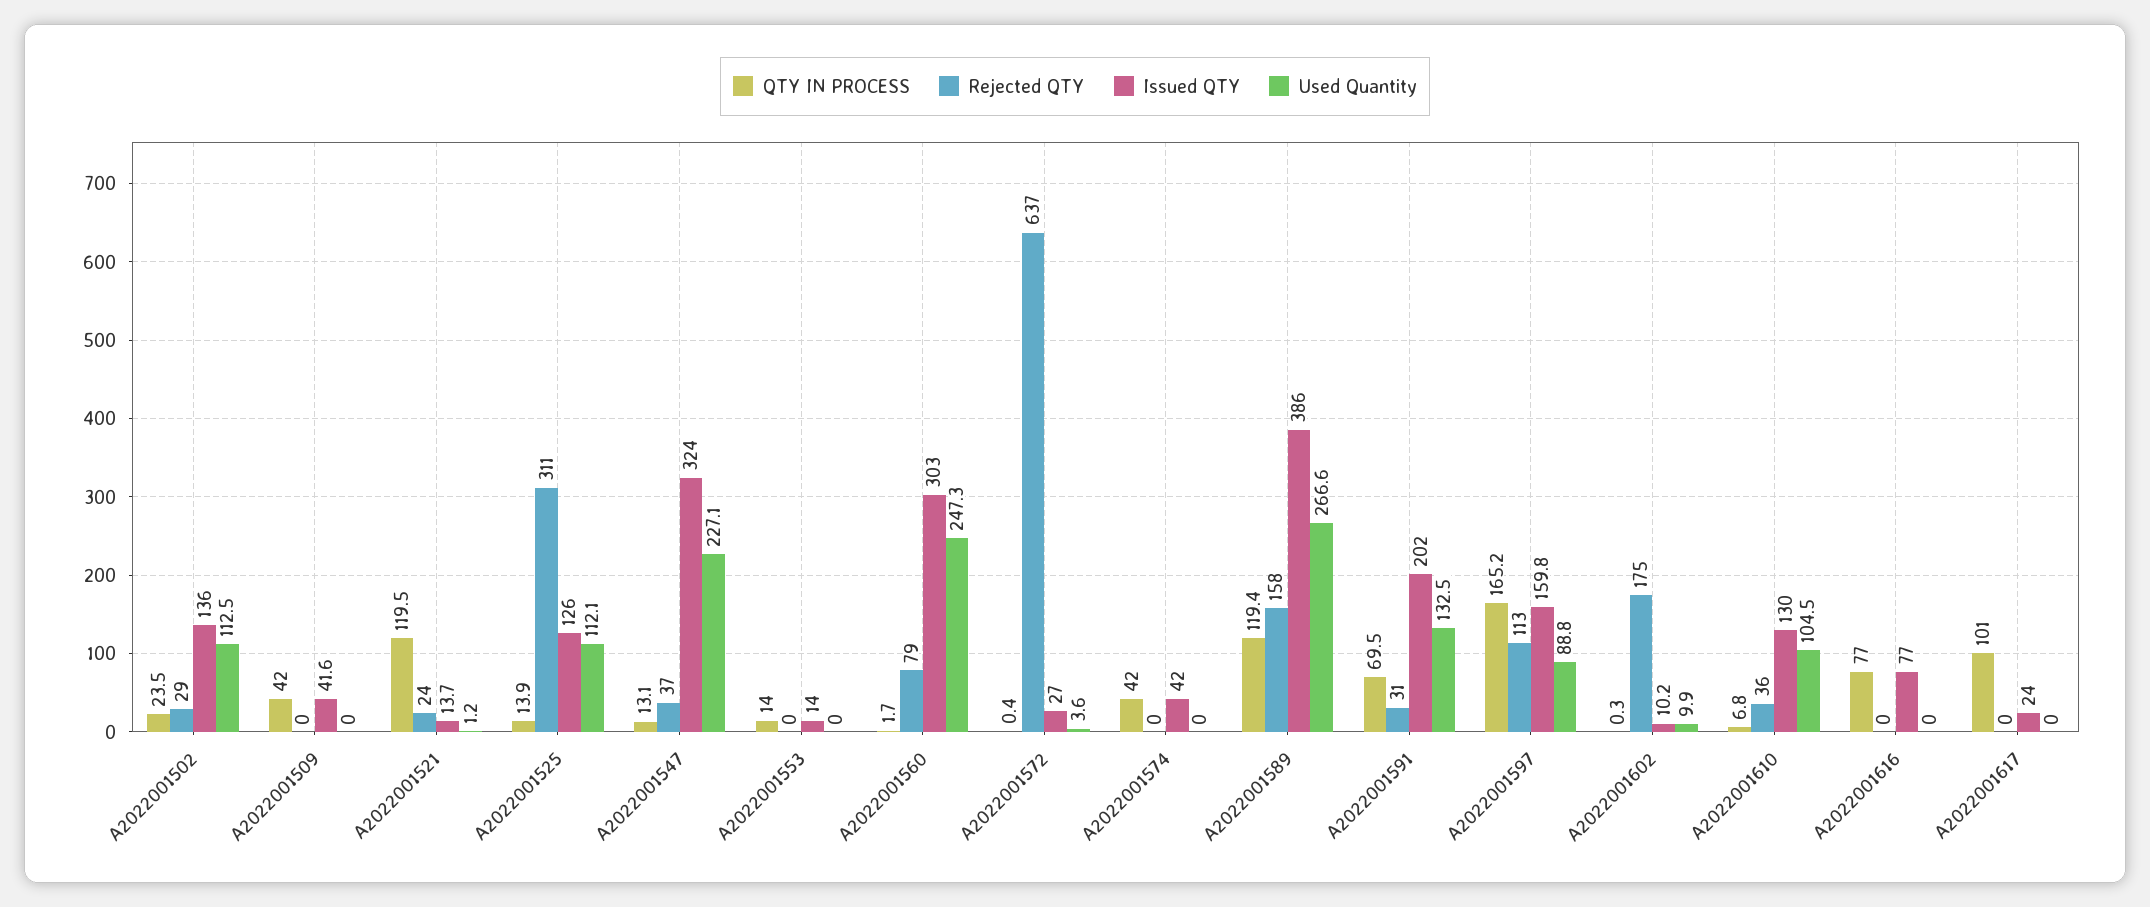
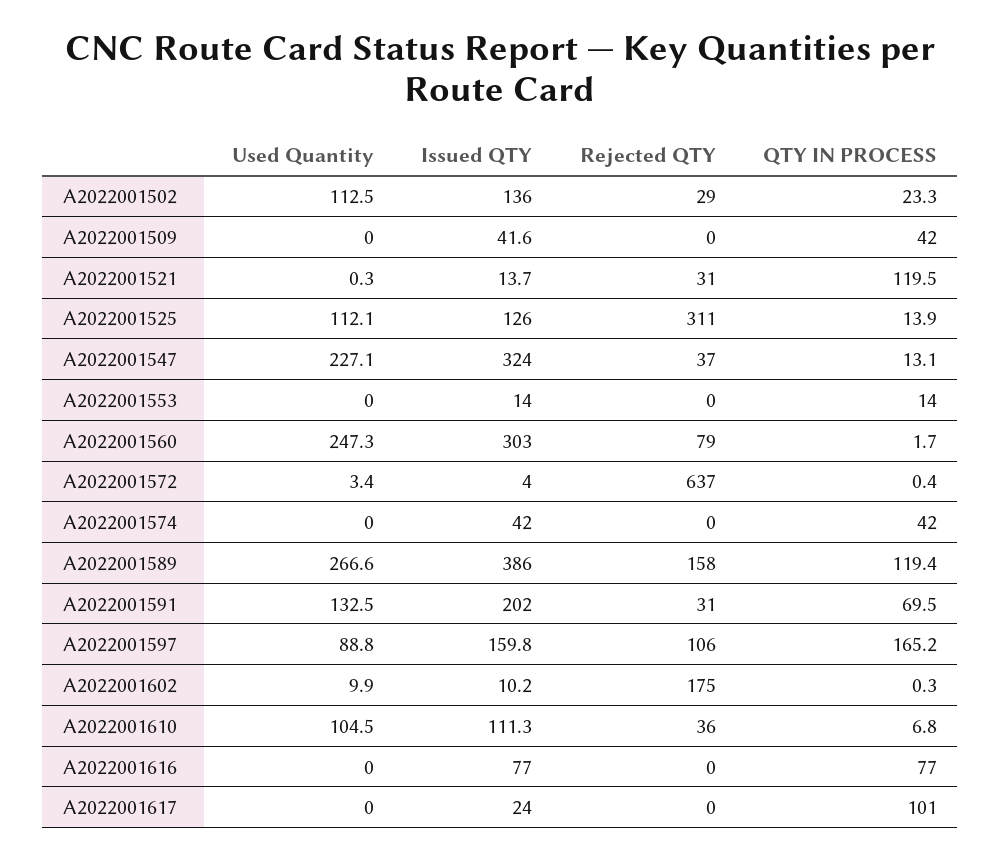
QTY IN PROCESS, A2022001502: 23.5 -> 23.3
Rejected QTY, A2022001521: 24 -> 31
Used Quantity, A2022001521: 1.2 -> 0.3
Issued QTY, A2022001572: 27 -> 4
Used Quantity, A2022001572: 3.6 -> 3.4
Rejected QTY, A2022001597: 113 -> 106
Issued QTY, A2022001610: 130 -> 111.3

